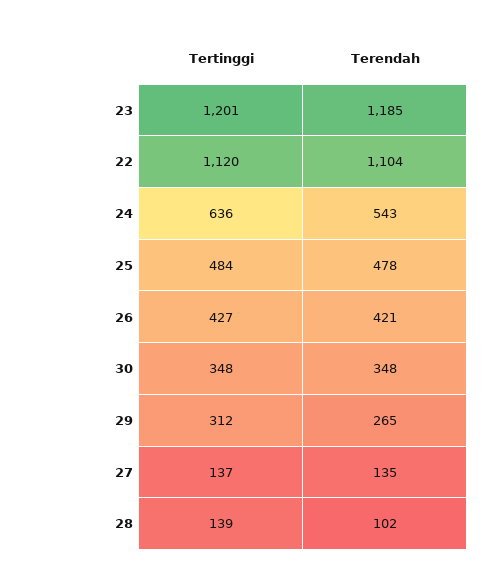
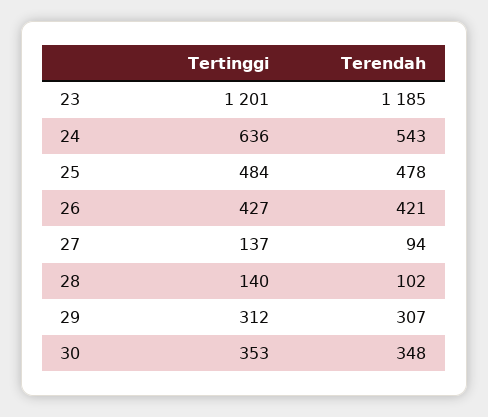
Tertinggi, 22: 1120 -> none
Terendah, 22: 1104 -> none
Tertinggi, 30: 348 -> 353
Terendah, 29: 265 -> 307
Terendah, 27: 135 -> 94
Tertinggi, 28: 139 -> 140

